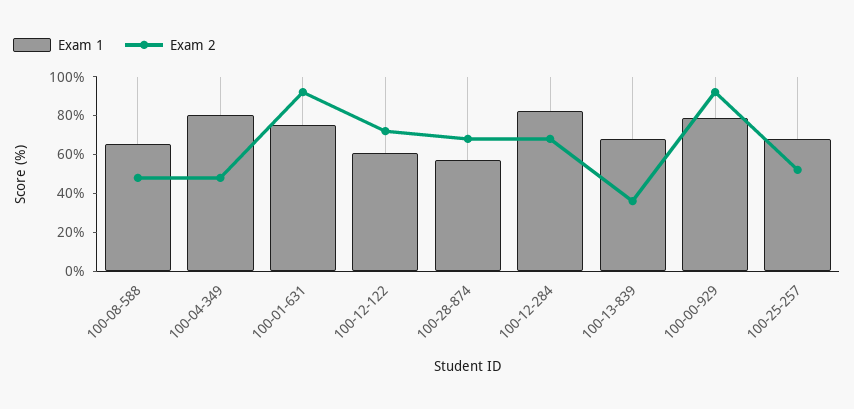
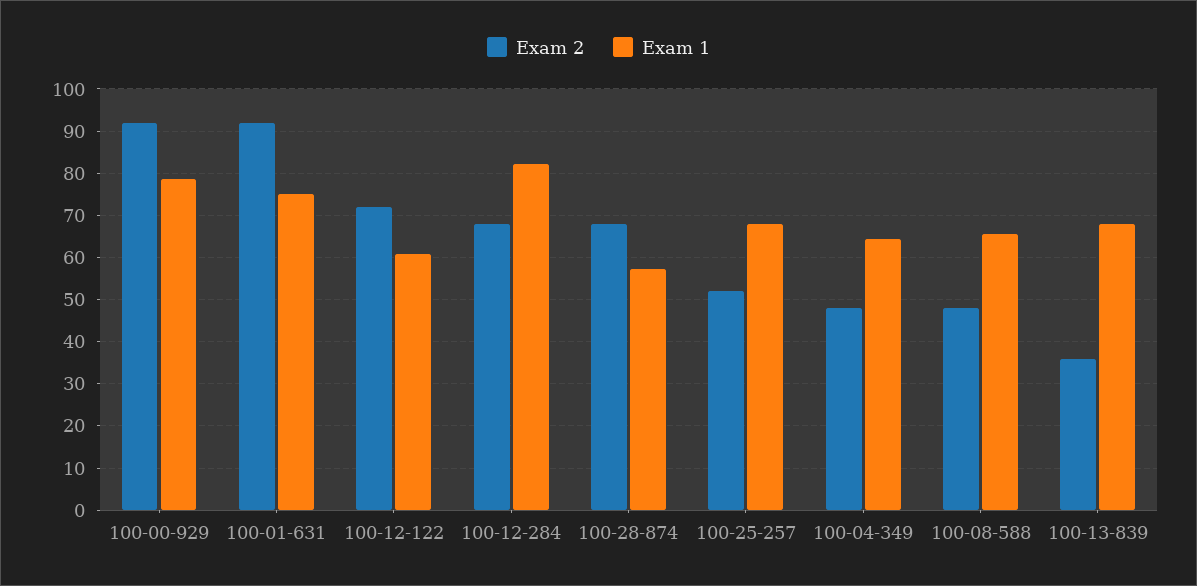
Exam 1, 100-04-349: 80 -> 64

